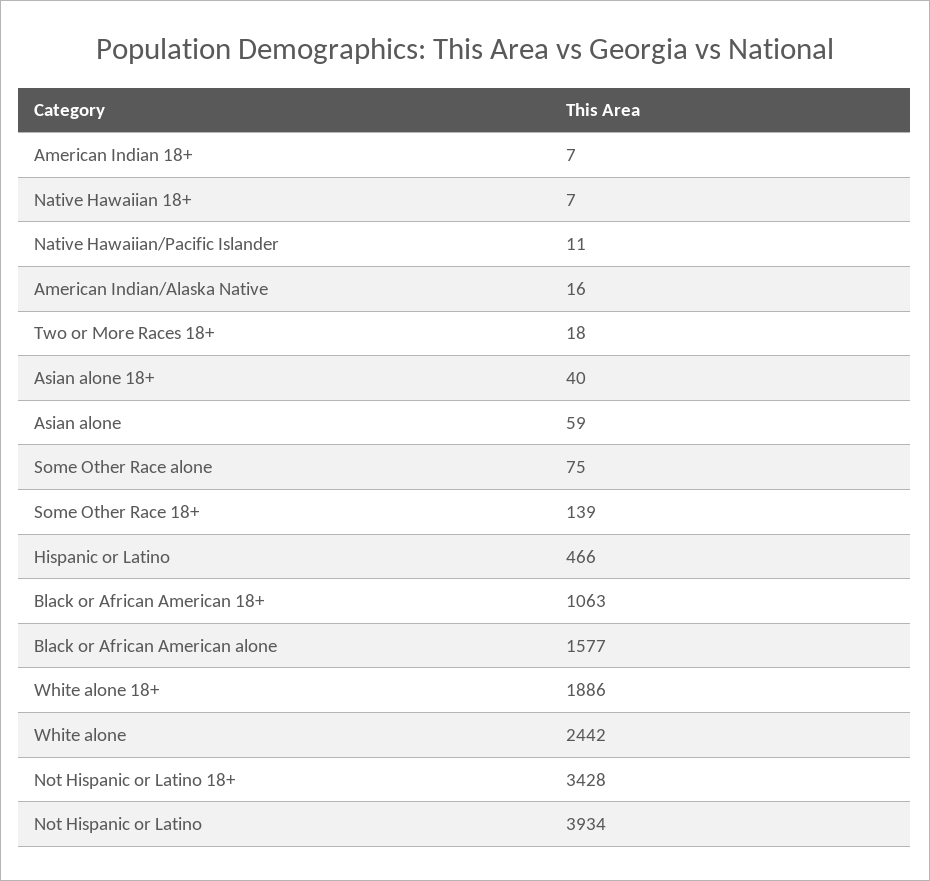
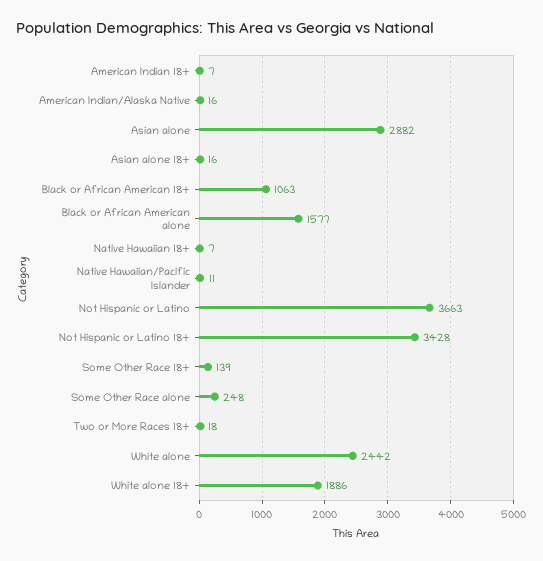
Asian alone 18+: 40 -> 16
Asian alone: 59 -> 2882
Some Other Race alone: 75 -> 248
Hispanic or Latino: 466 -> none
Not Hispanic or Latino: 3934 -> 3663

